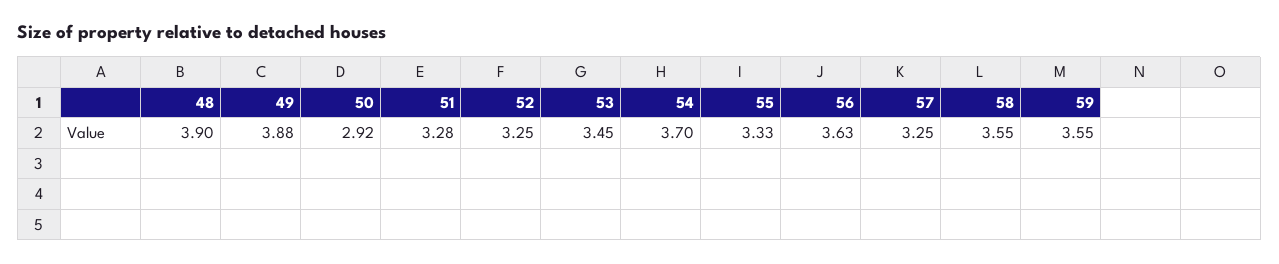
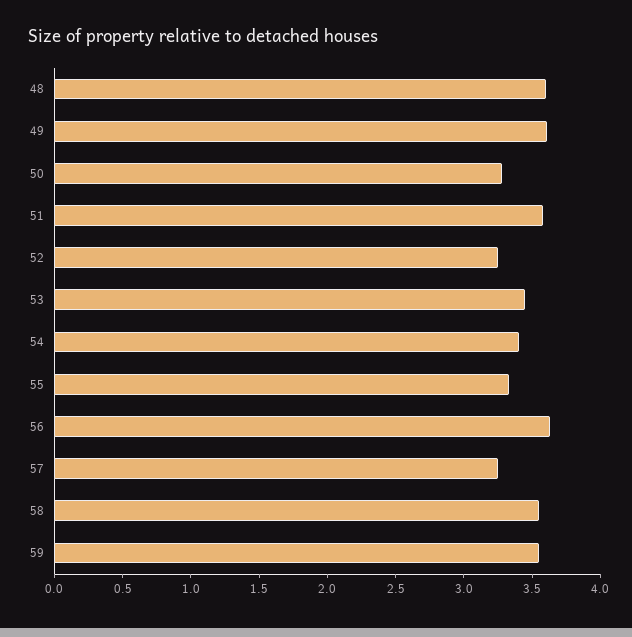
48: 3.9 -> 3.6
49: 3.88 -> 3.6
50: 2.92 -> 3.3
51: 3.28 -> 3.6
54: 3.7 -> 3.4

